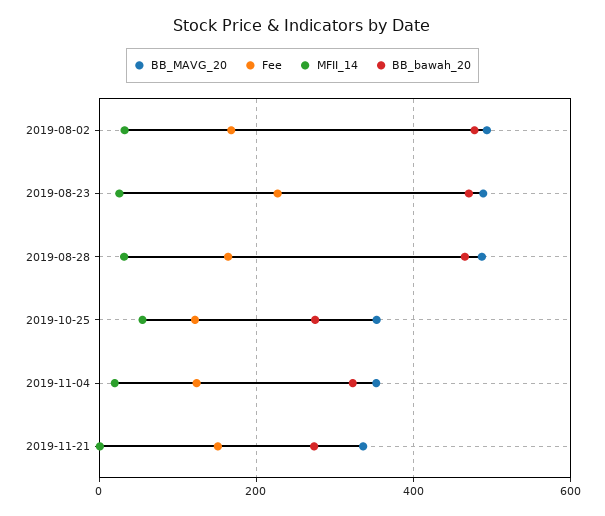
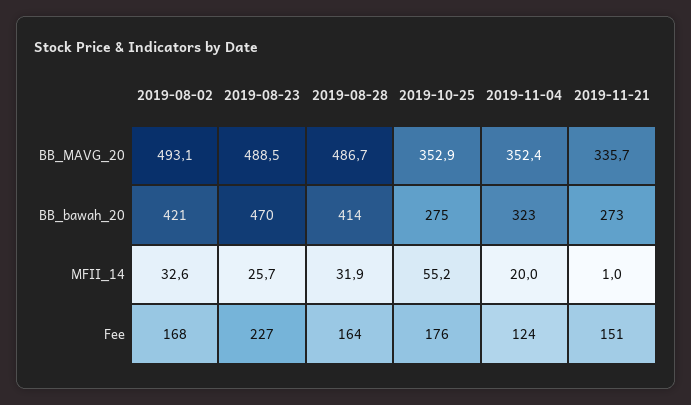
BB_bawah_20, 2019-08-02: 480 -> 421
BB_bawah_20, 2019-08-28: 460 -> 414
Fee, 2019-10-25: 120 -> 176

